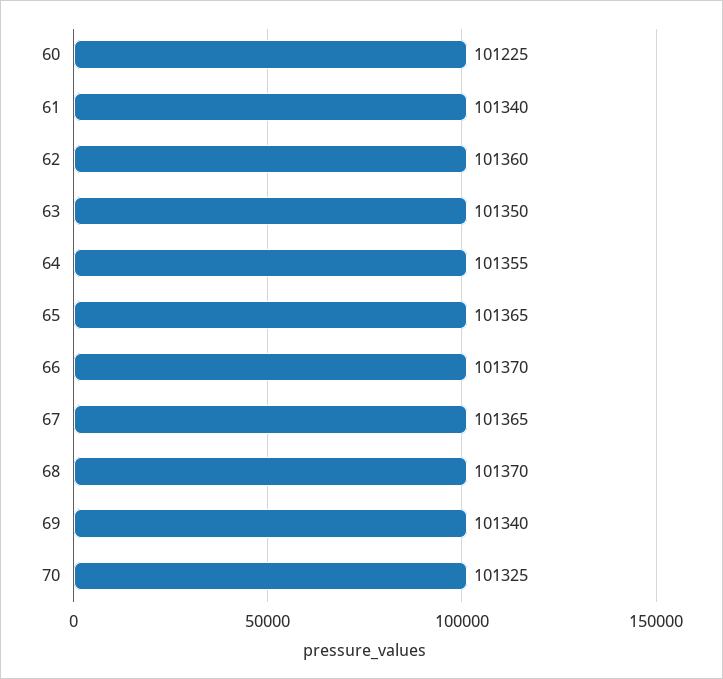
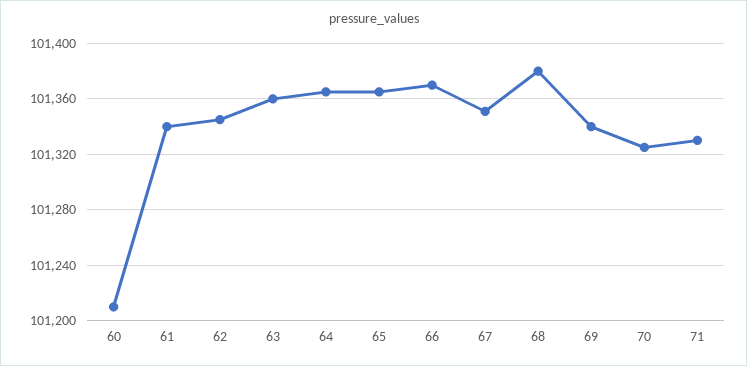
60: 101225 -> 101210
62: 101360 -> 101345
63: 101350 -> 101360
64: 101355 -> 101365
67: 101365 -> 101350
68: 101370 -> 101380
71: none -> 101330

